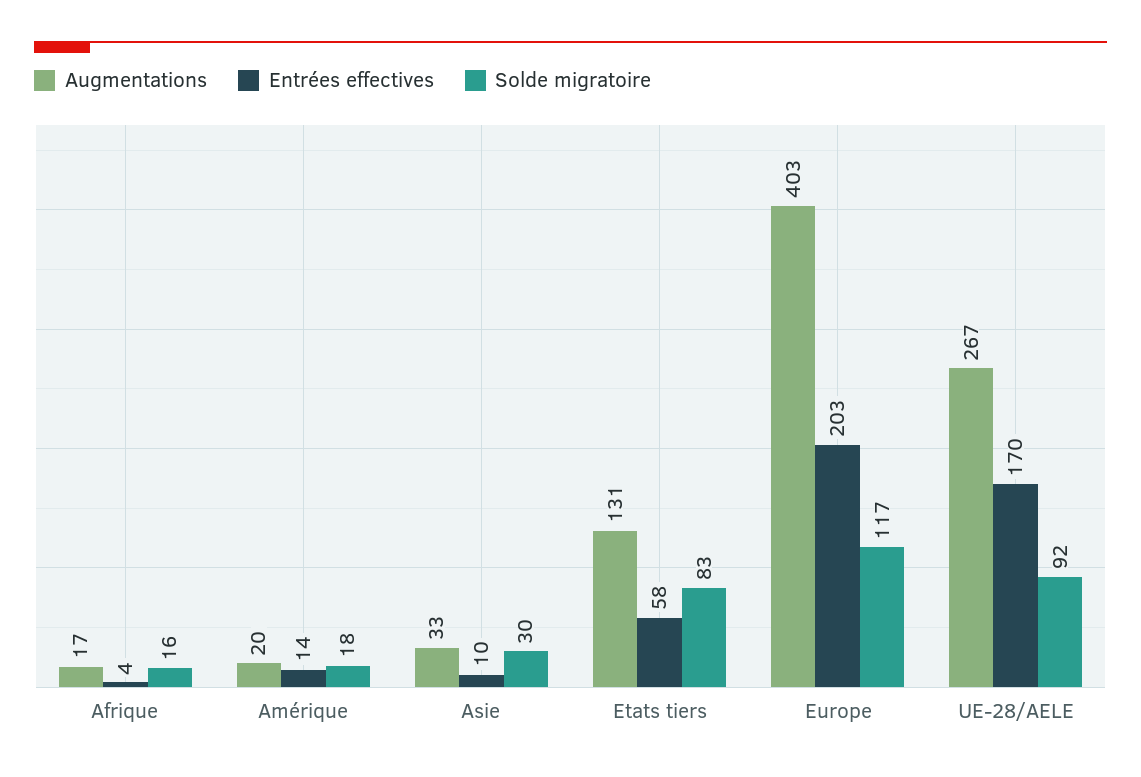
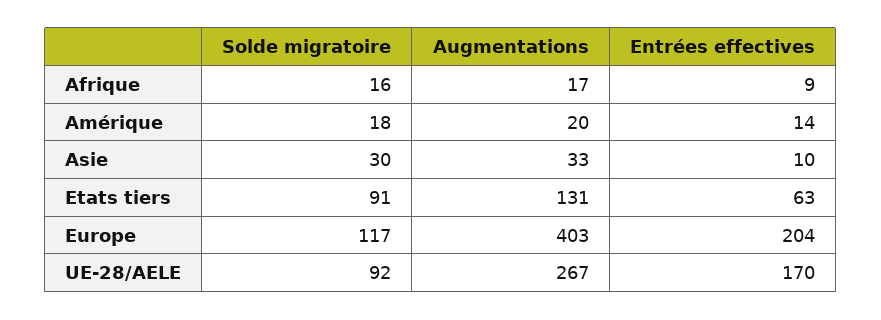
Entrées effectives, Afrique: 4 -> 9
Entrées effectives, Etats tiers: 58 -> 63
Solde migratoire, Etats tiers: 83 -> 91
Entrées effectives, Europe: 203 -> 204

